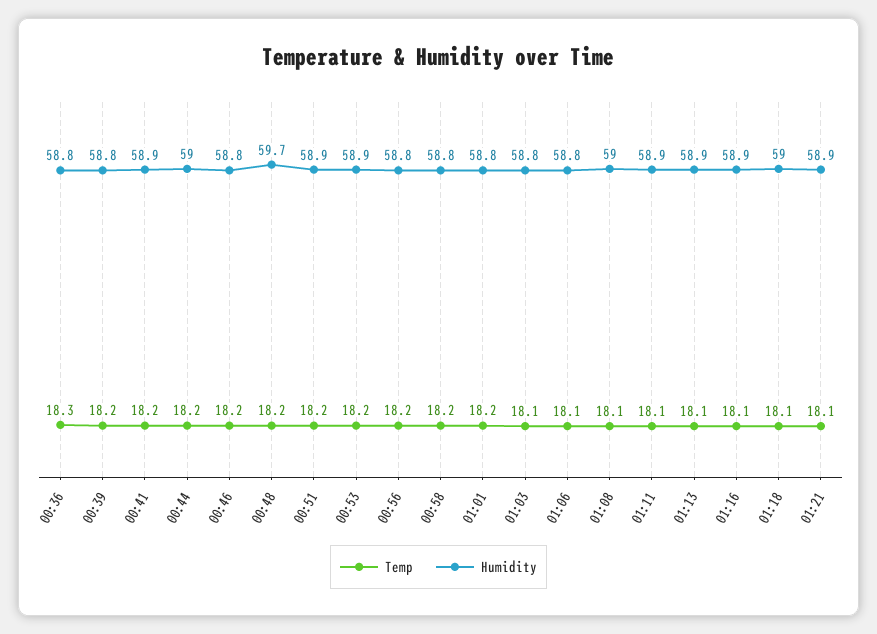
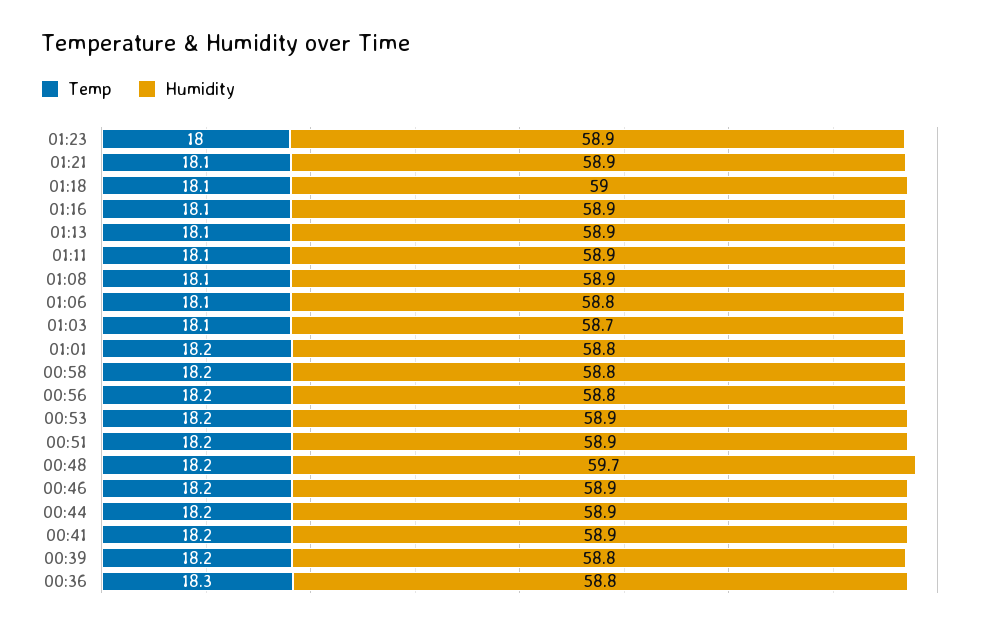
Humidity, 00:44: 59 -> 58.9
Humidity, 00:46: 58.8 -> 58.9
Humidity, 01:03: 58.8 -> 58.7
Humidity, 01:08: 59 -> 58.9
Temp, 01:23: none -> 18
Humidity, 01:23: none -> 58.9

